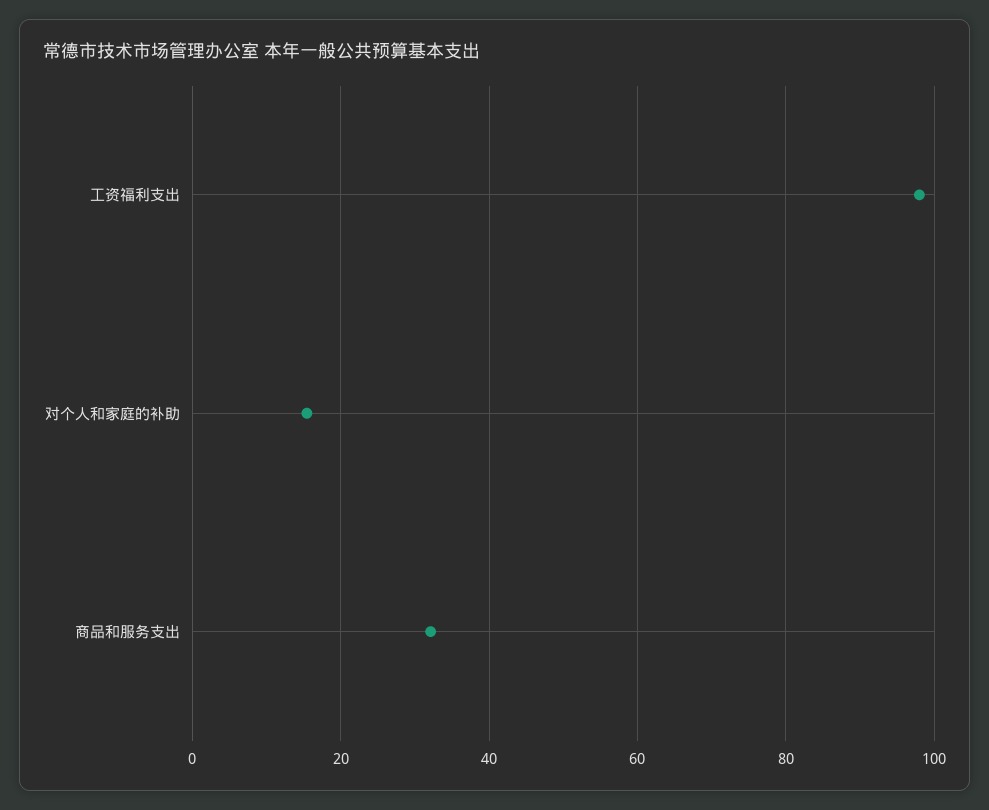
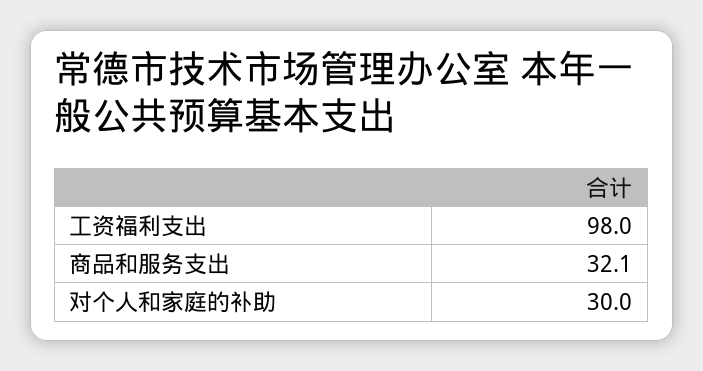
对个人和家庭的补助: 16 -> 30

